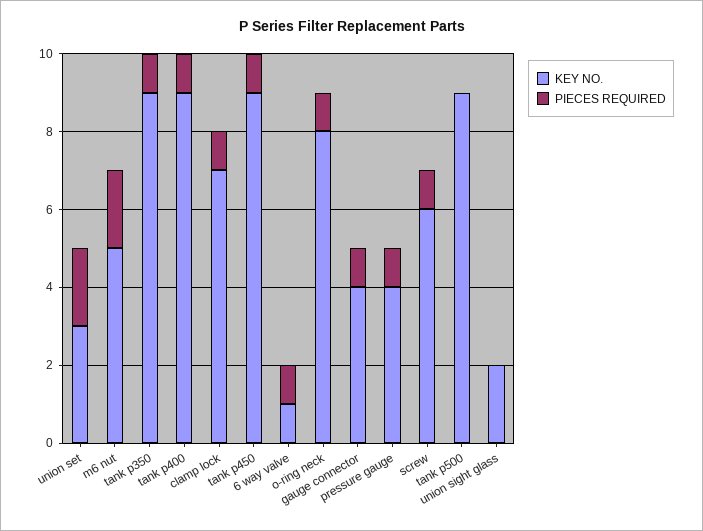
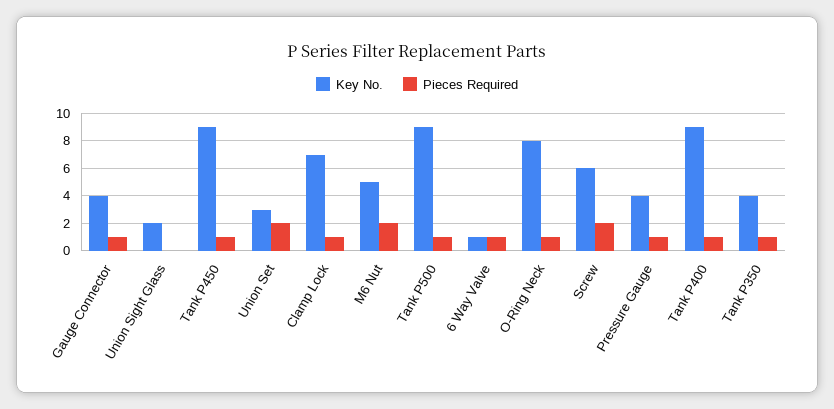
KEY NO., tank p350: 9 -> 4
PIECES REQUIRED, screw: 1 -> 2
PIECES REQUIRED, tank p500: 0 -> 1

